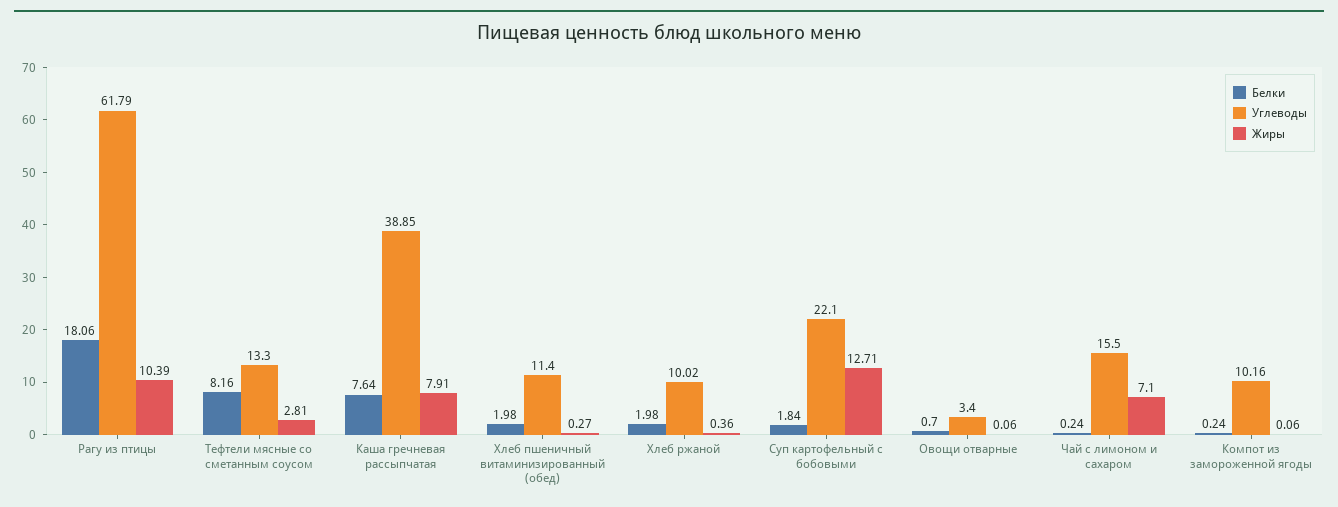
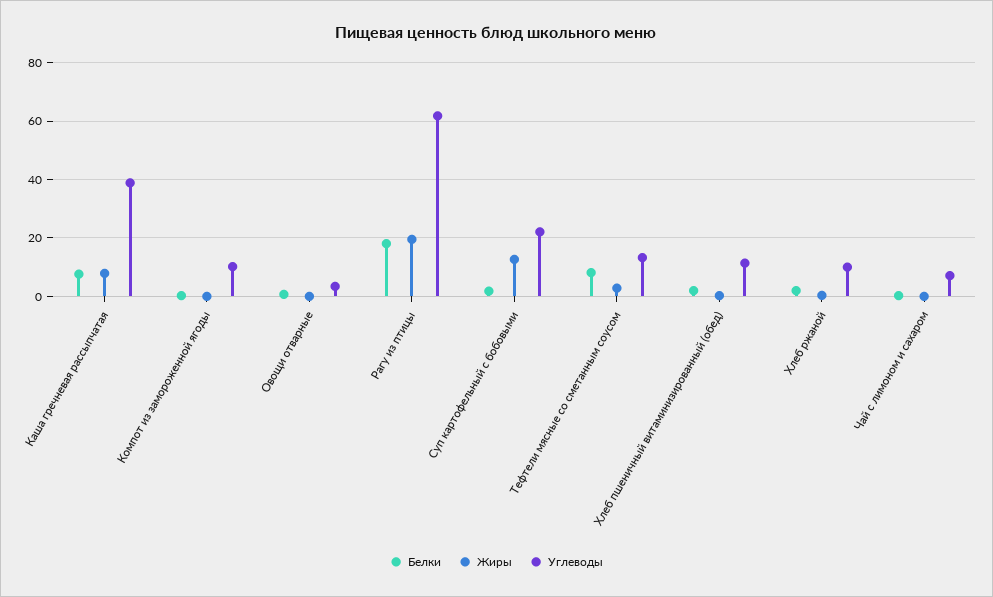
Жиры, Рагу из птицы: 10.39 -> 20
Углеводы, Чай с лимоном и сахаром: 15.5 -> 7.5
Жиры, Чай с лимоном и сахаром: 7.1 -> 0

